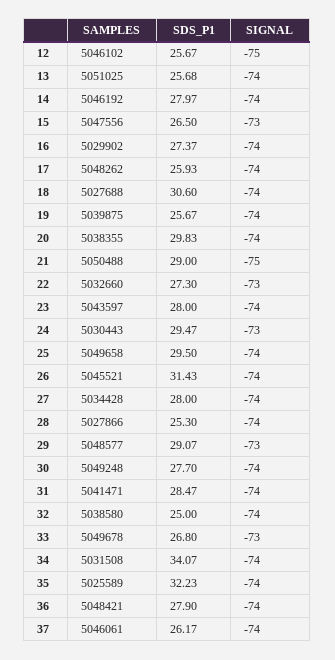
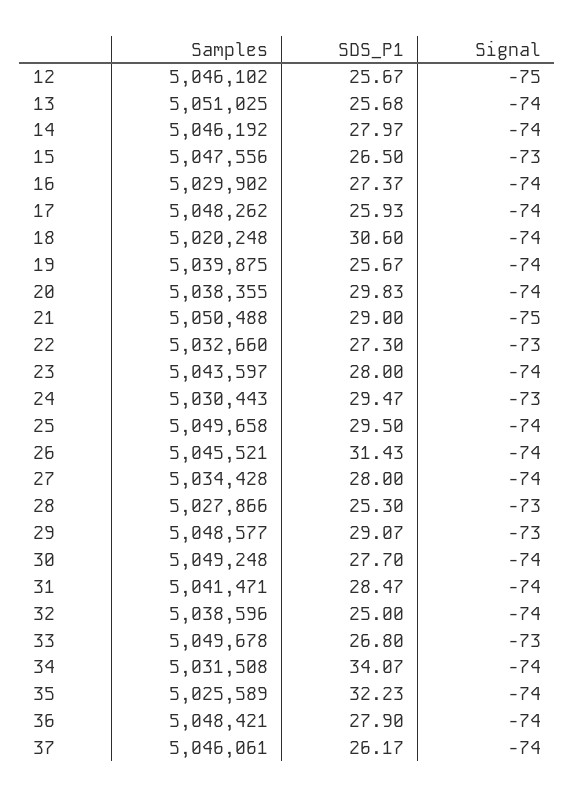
SAMPLES, 18: 5027688 -> 5020248
SIGNAL, 28: -74 -> -73
SAMPLES, 32: 5038580 -> 5038596

